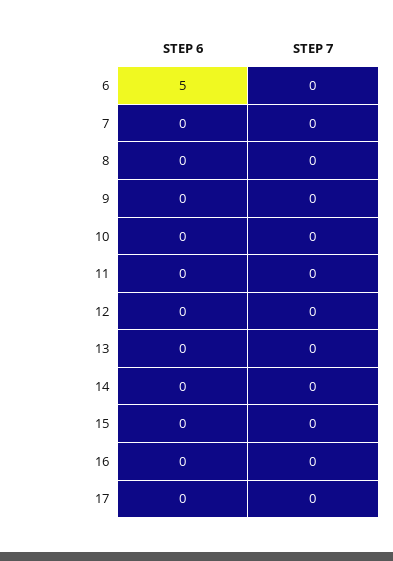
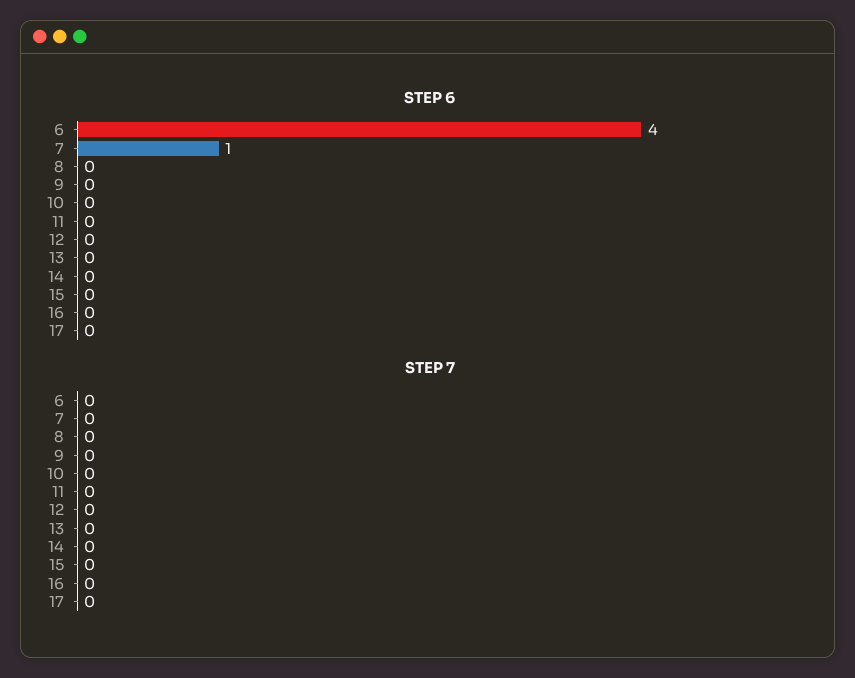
STEP 6, 6: 5 -> 4
STEP 6, 7: 0 -> 1

